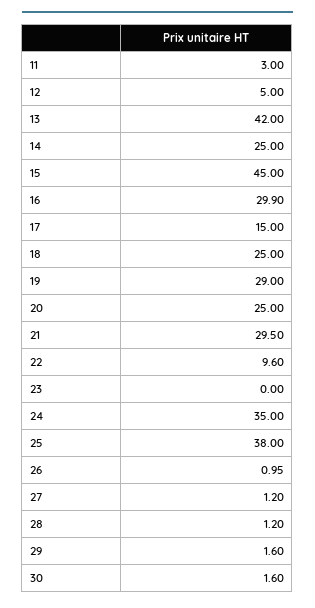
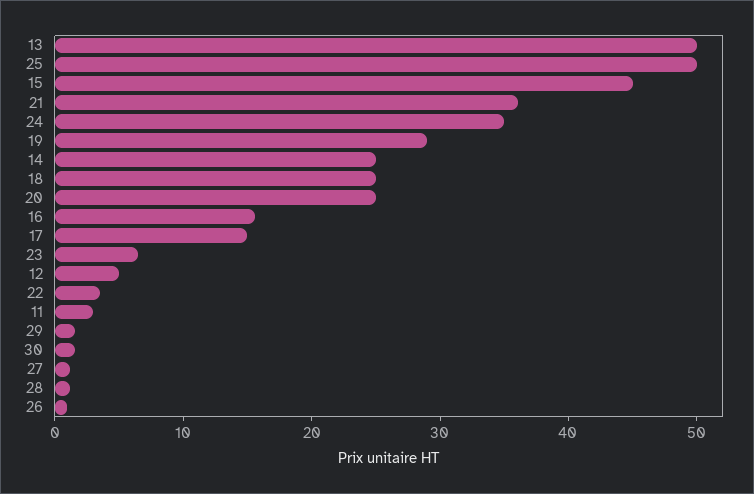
13: 42 -> 50
16: 29.9 -> 16
21: 29.5 -> 36
22: 9.6 -> 4
23: 0 -> 6
25: 38 -> 50

